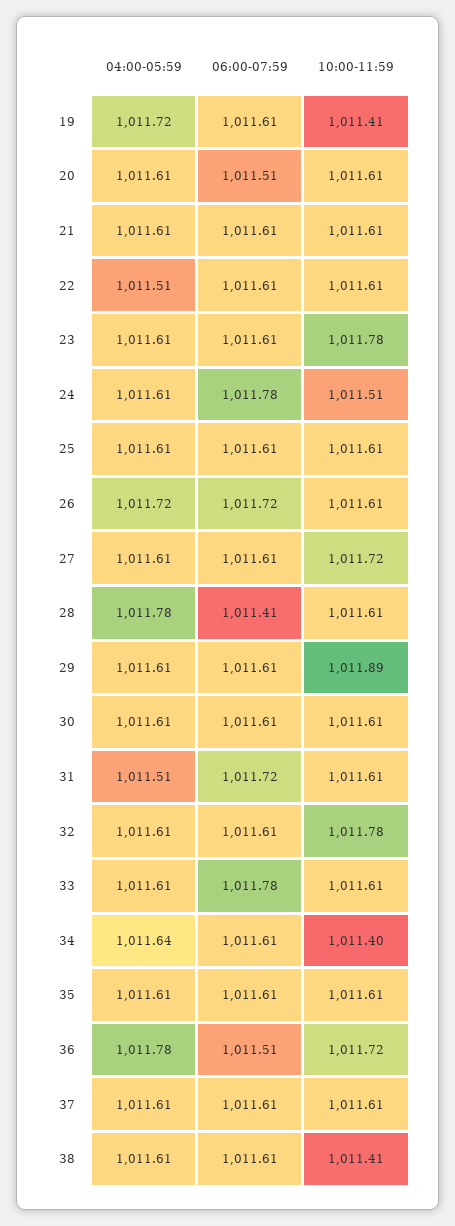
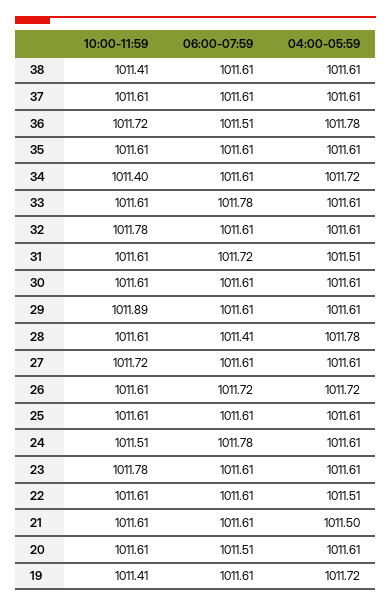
04:00-05:59, 21: 1011.61 -> 1011.5
04:00-05:59, 34: 1011.64 -> 1011.72

